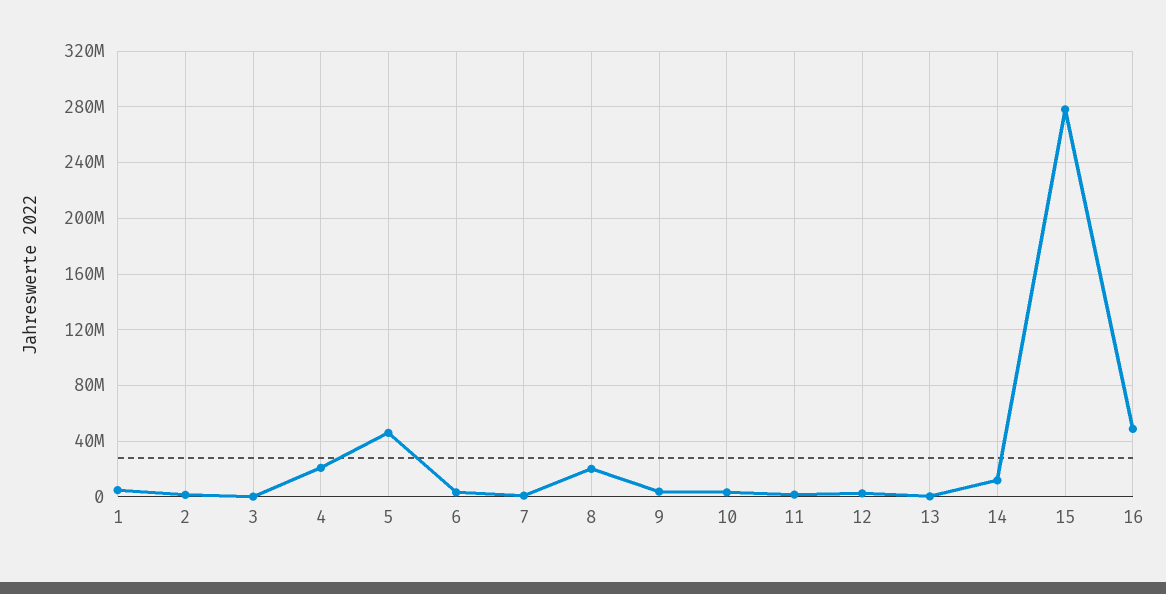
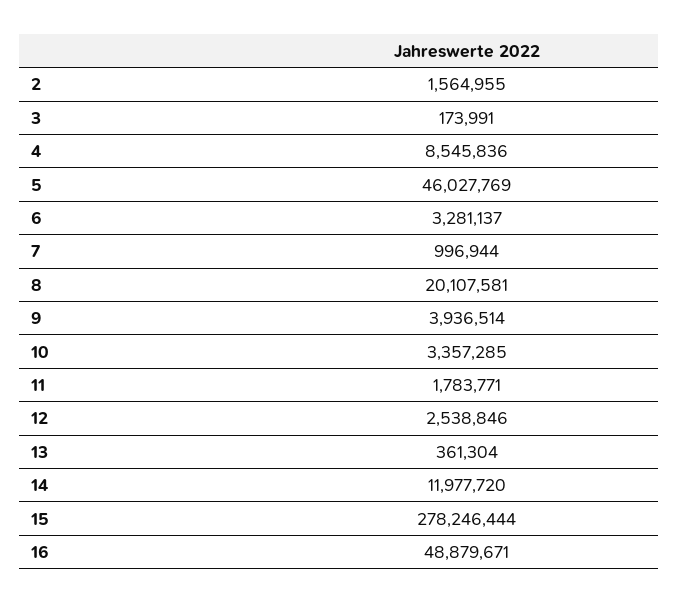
1: 5000000 -> none
4: 20000000 -> 8545836

